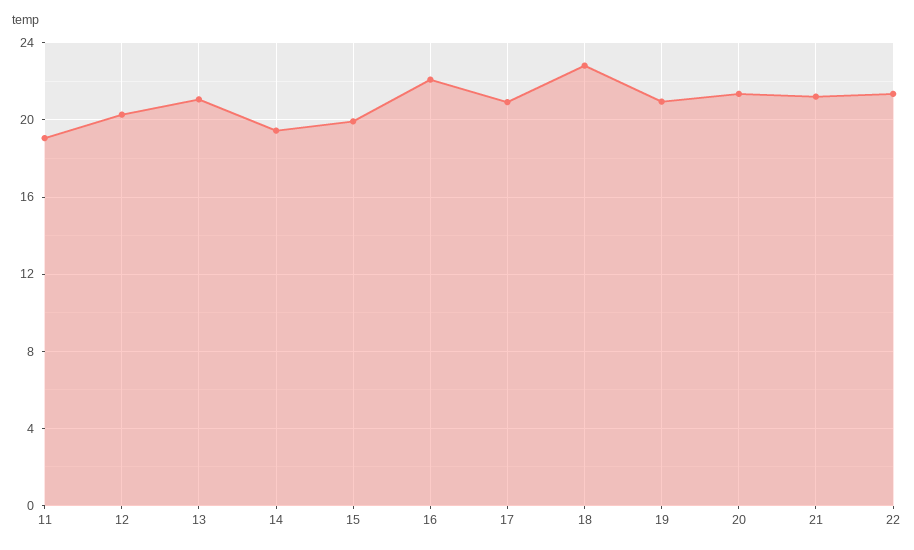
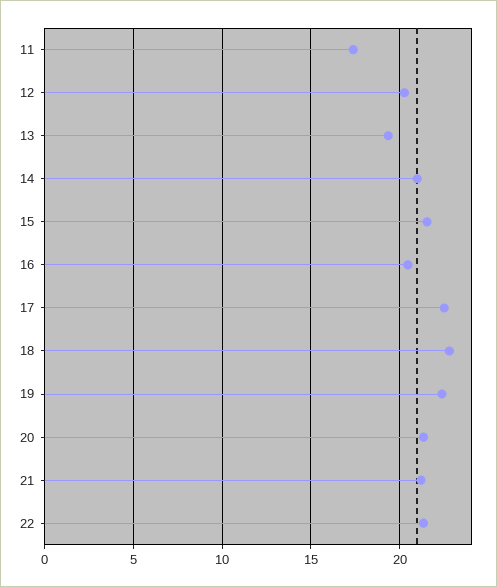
11: 19 -> 17.5
13: 21 -> 19.5
14: 19.5 -> 21
15: 20 -> 21.5
16: 22 -> 20.5
17: 21 -> 22.5
19: 21 -> 22.5

